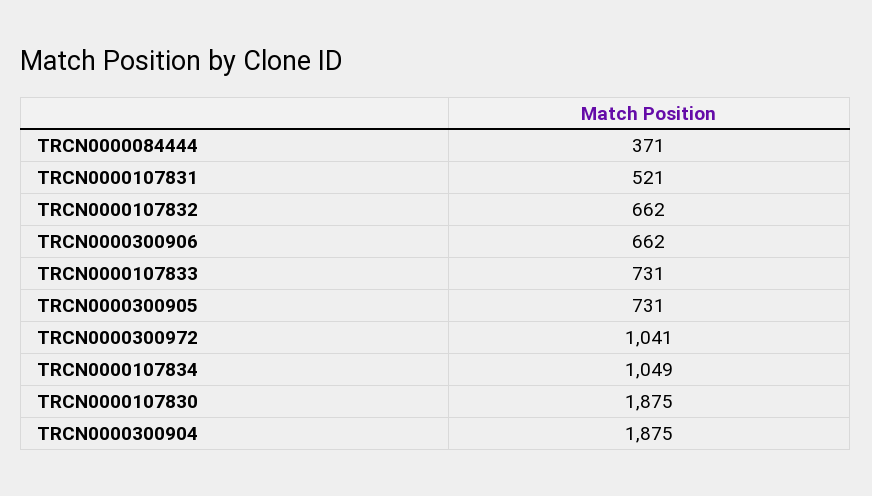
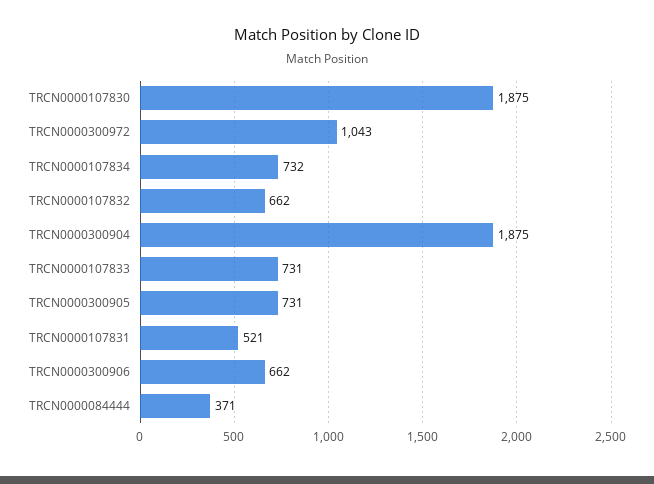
TRCN0000300972: 1041 -> 1043
TRCN0000107834: 1049 -> 732

